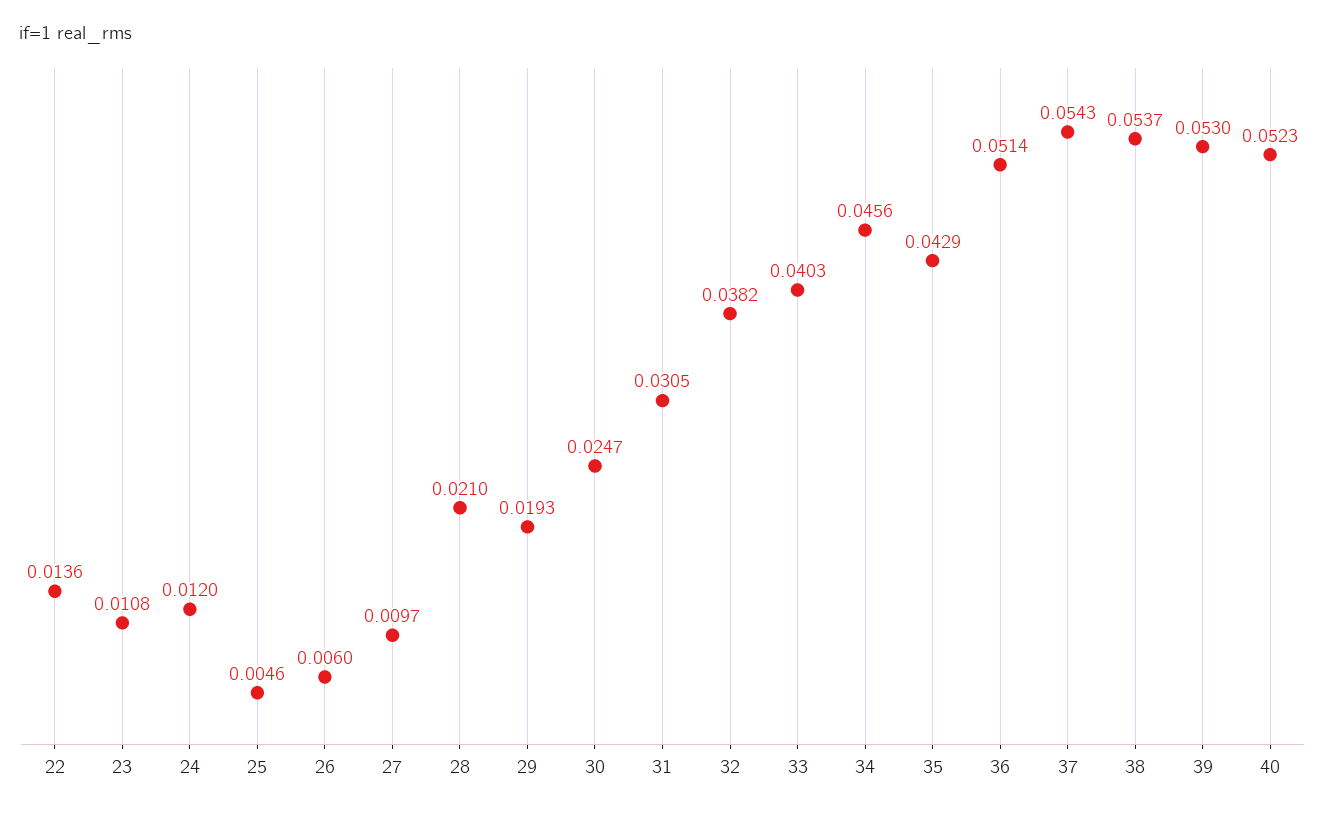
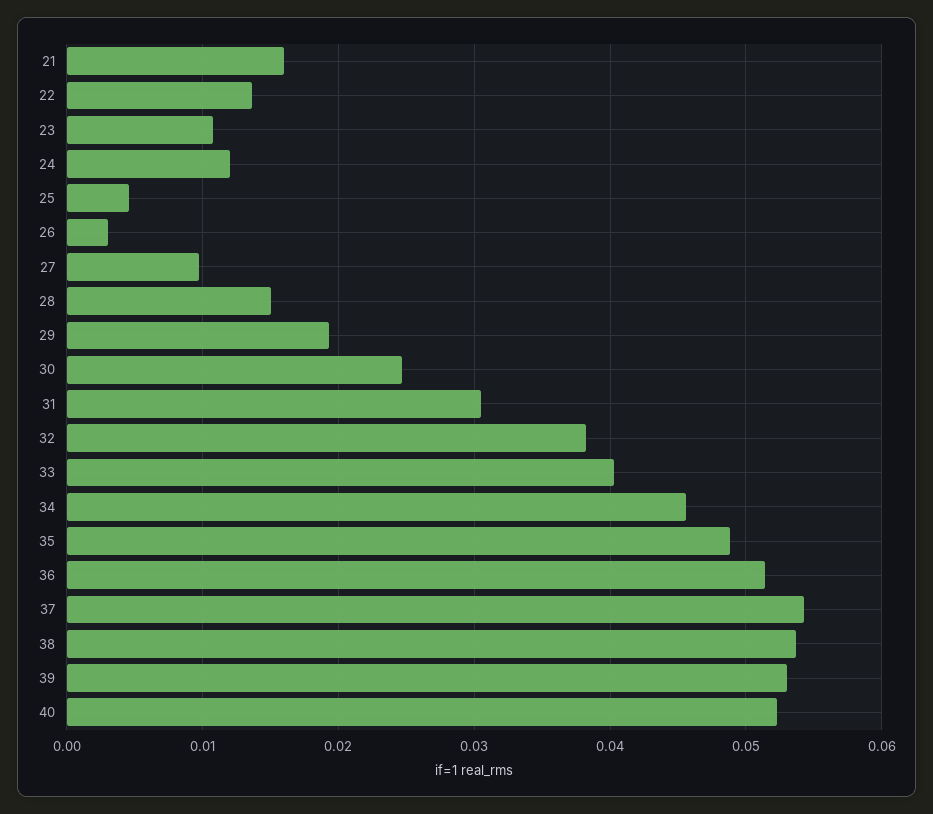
26: 0.006 -> 0.003
28: 0.021 -> 0.015
35: 0.0429 -> 0.049
21: none -> 0.016

